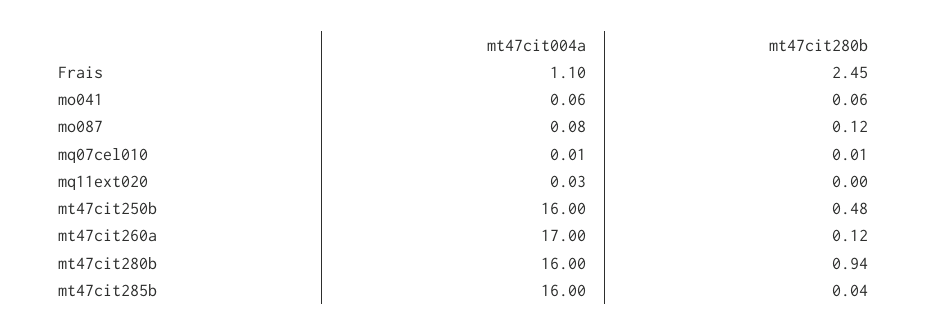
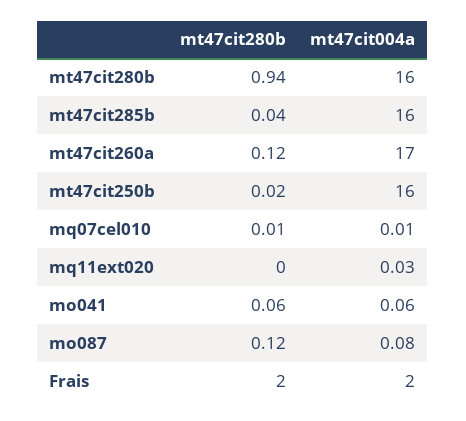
mt47cit004a, Frais: 1.1 -> 2
mt47cit280b, Frais: 2.45 -> 2
mt47cit280b, mt47cit250b: 0.48 -> 0.02

